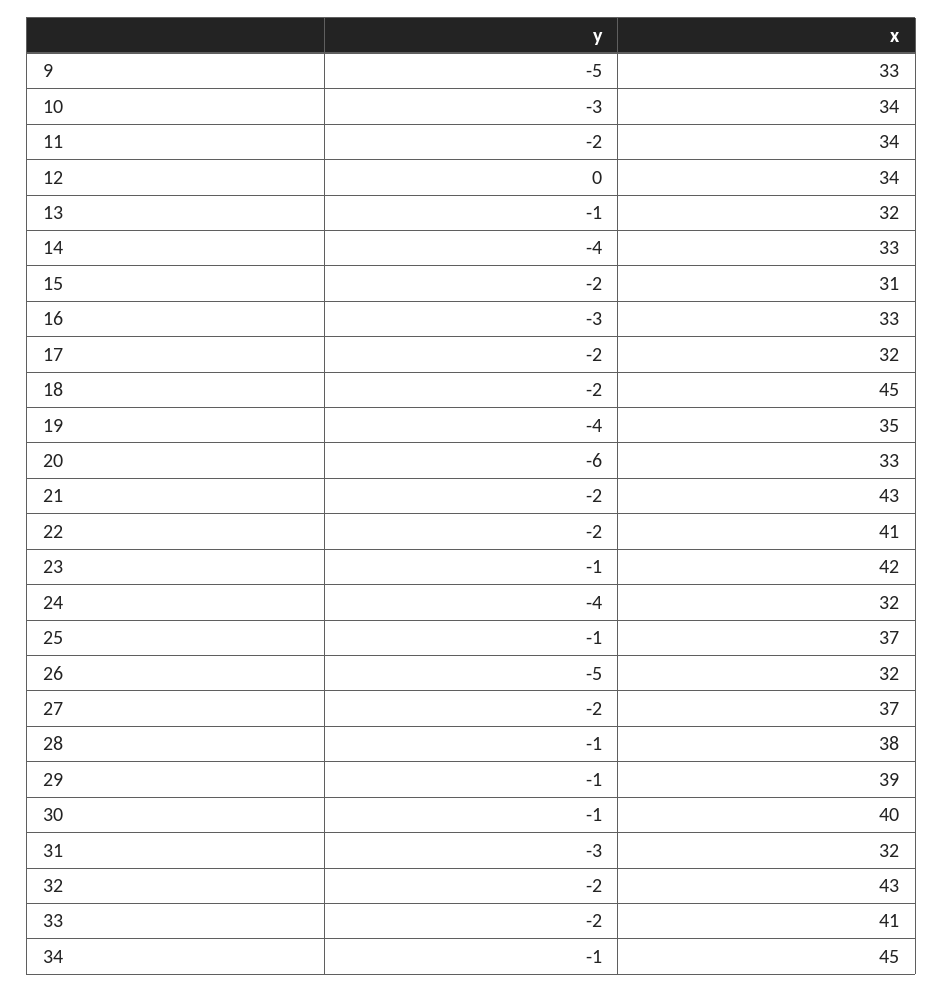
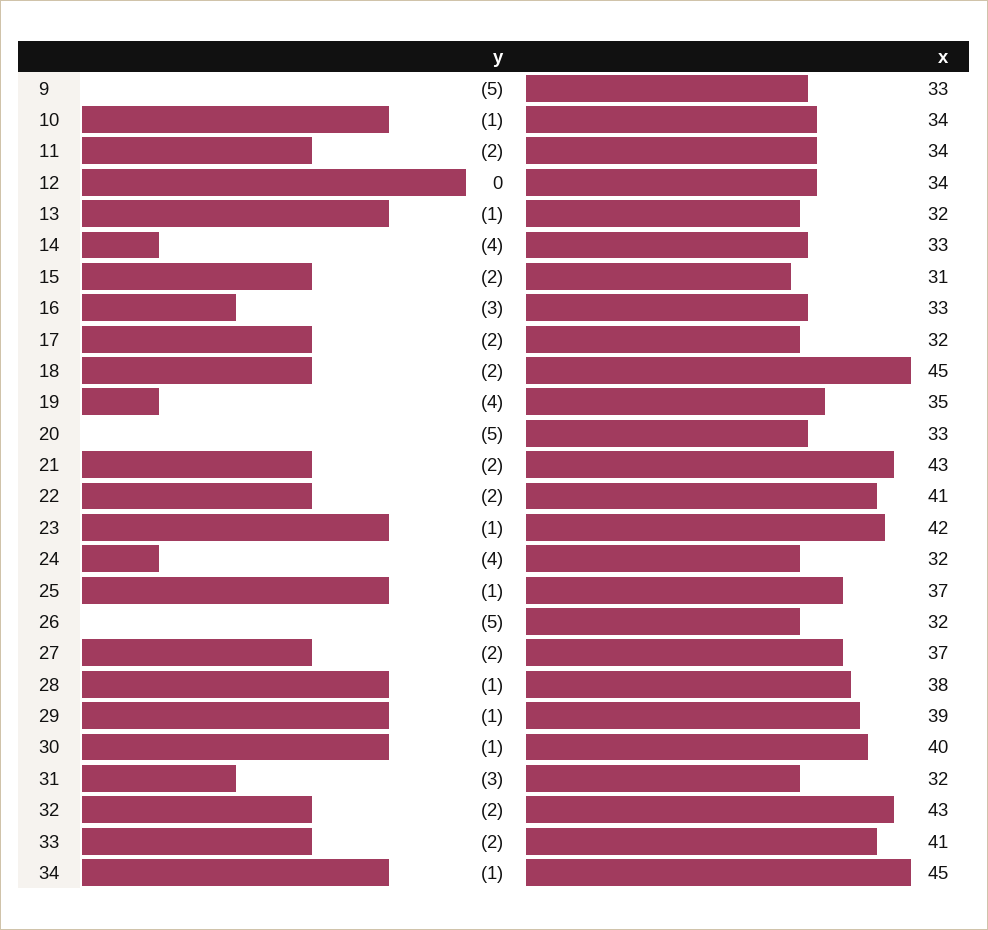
y, 10: -3 -> -1
y, 20: -6 -> -5

